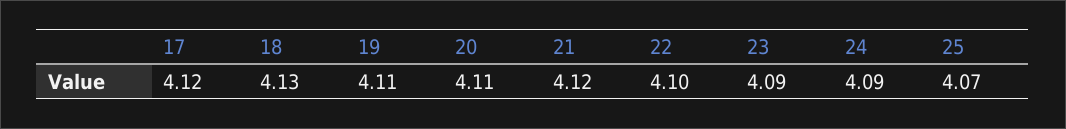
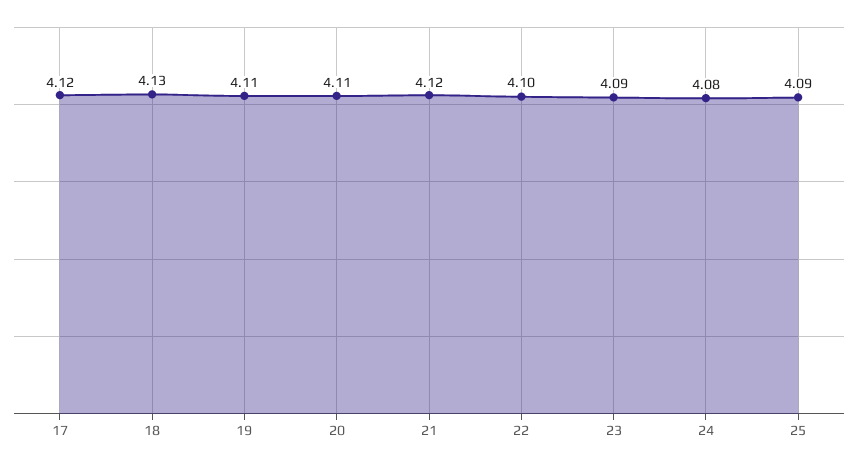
24: 4.09 -> 4.08
25: 4.07 -> 4.09

